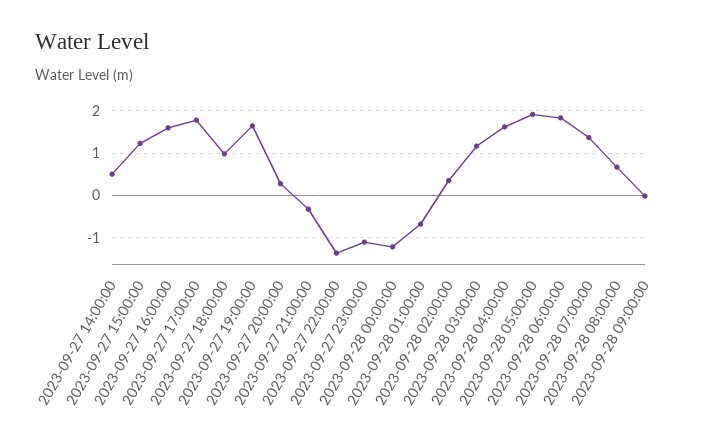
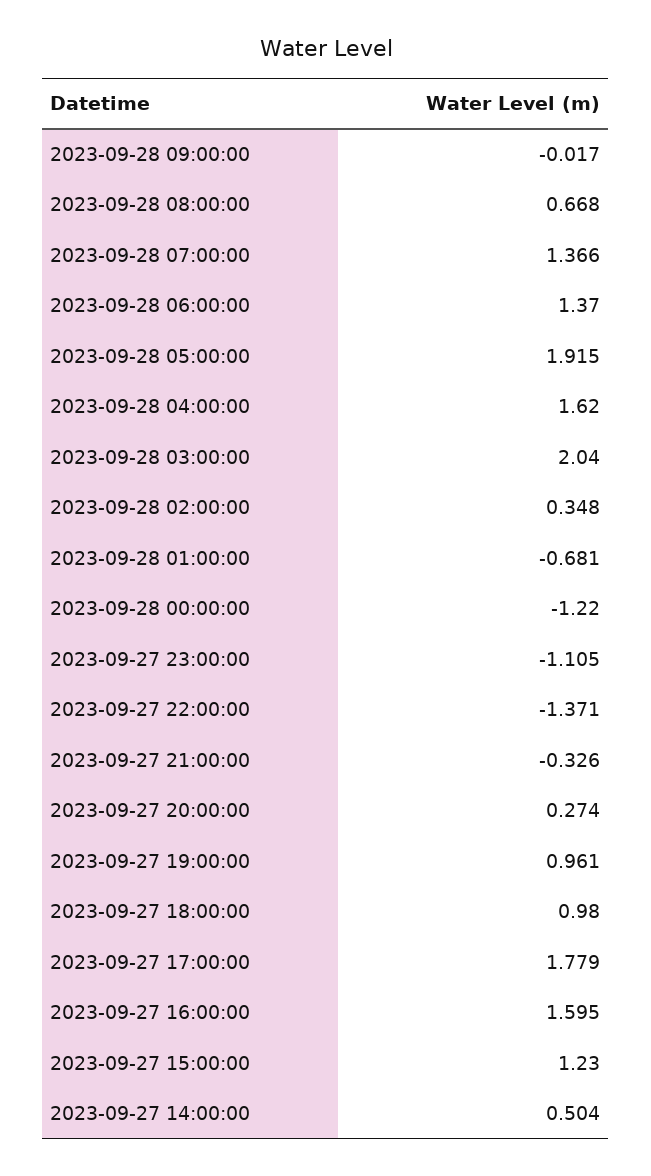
2023-09-27 19:00:00: 1.6 -> 0.961
2023-09-28 03:00:00: 1.2 -> 2.04
2023-09-28 06:00:00: 1.8 -> 1.37

